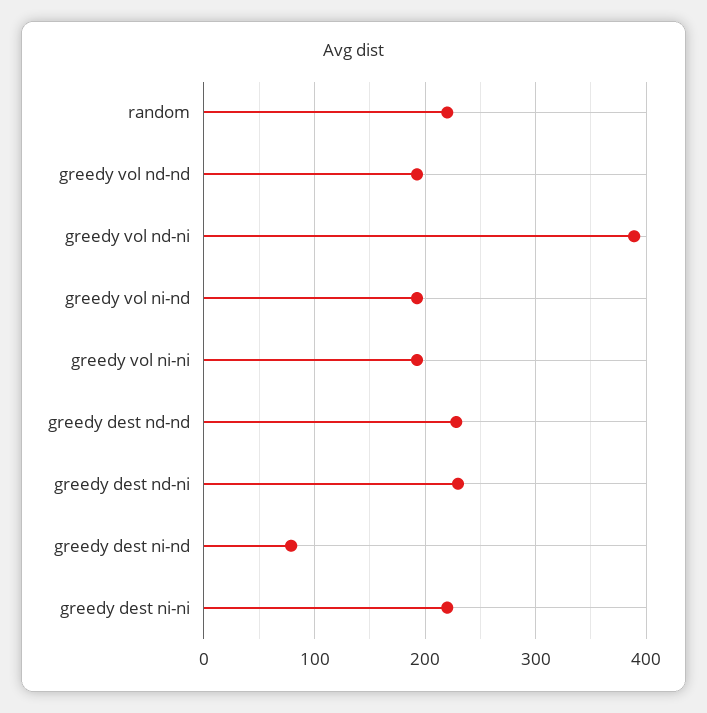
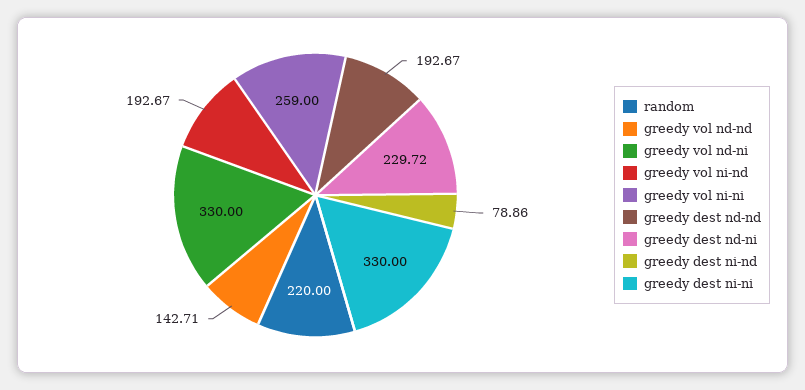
greedy vol nd-nd: 190 -> 142.71
greedy vol nd-ni: 390 -> 330
greedy vol ni-ni: 190 -> 259
greedy dest nd-nd: 230 -> 192.67
greedy dest ni-ni: 220 -> 330

